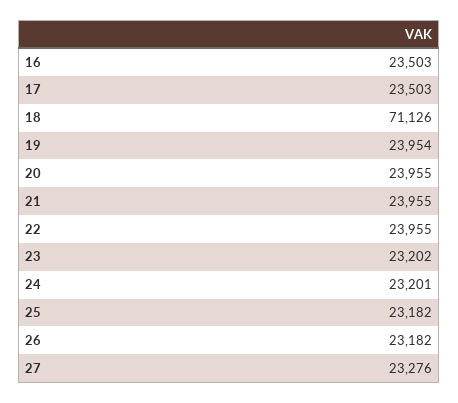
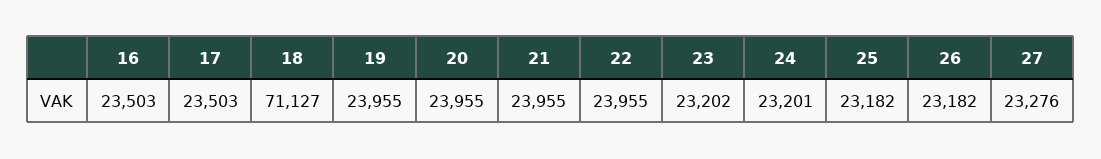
18: 71126 -> 71127
19: 23954 -> 23955

